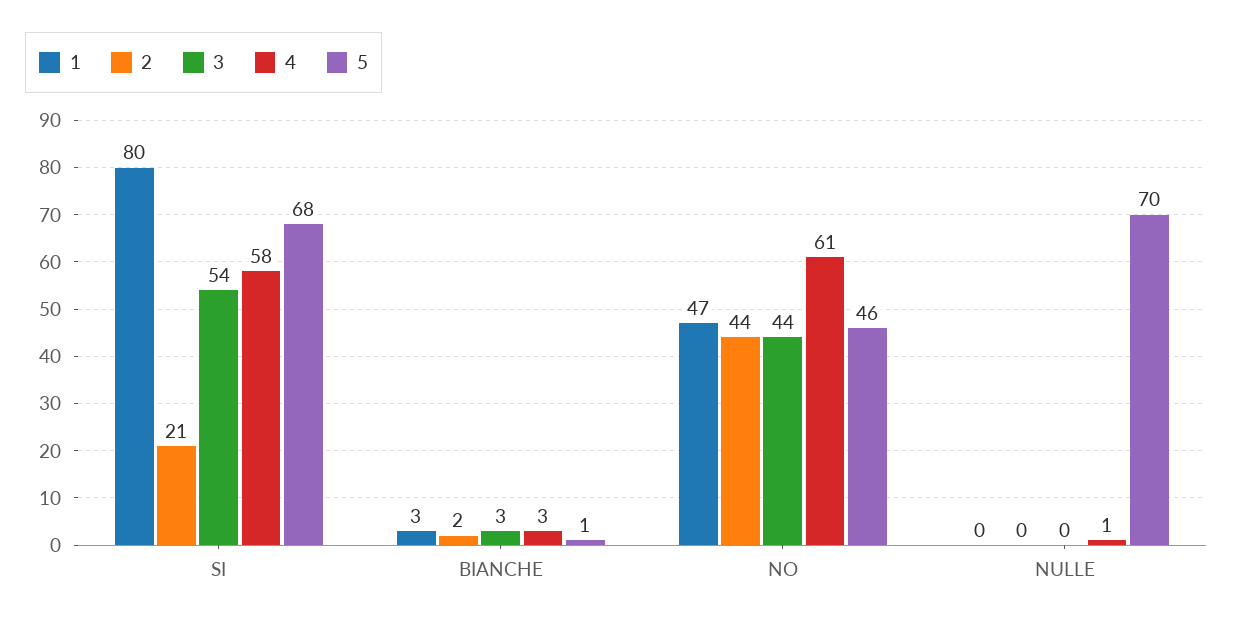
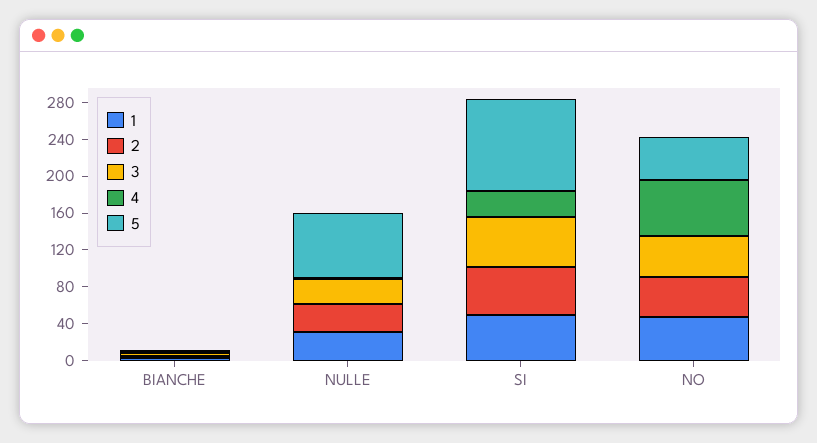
1, SI: 80 -> 50
2, SI: 21 -> 50
4, SI: 58 -> 30
5, SI: 68 -> 100
1, NULLE: 0 -> 30
2, NULLE: 0 -> 30
3, NULLE: 0 -> 30

